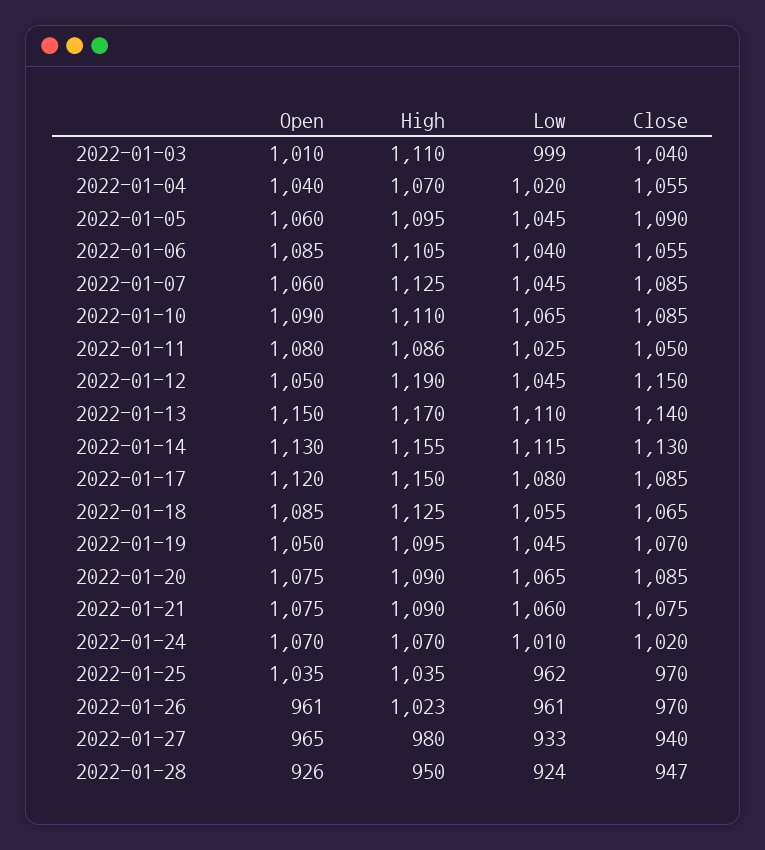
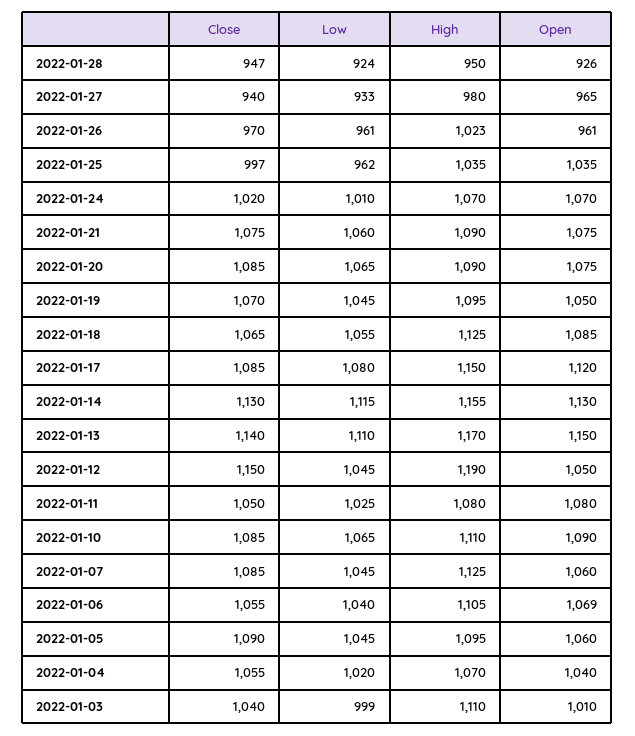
Open, 2022-01-06: 1085 -> 1069
High, 2022-01-11: 1086 -> 1080
Close, 2022-01-25: 970 -> 997

